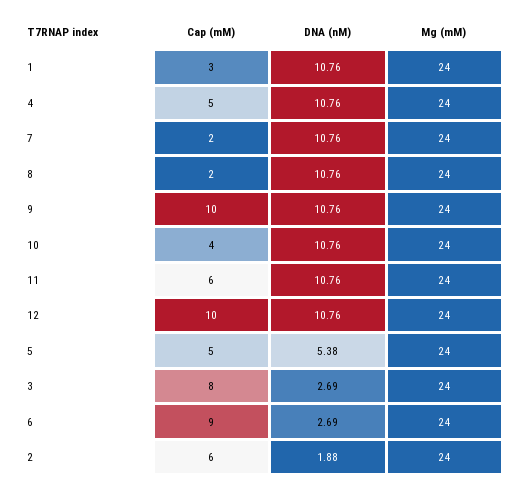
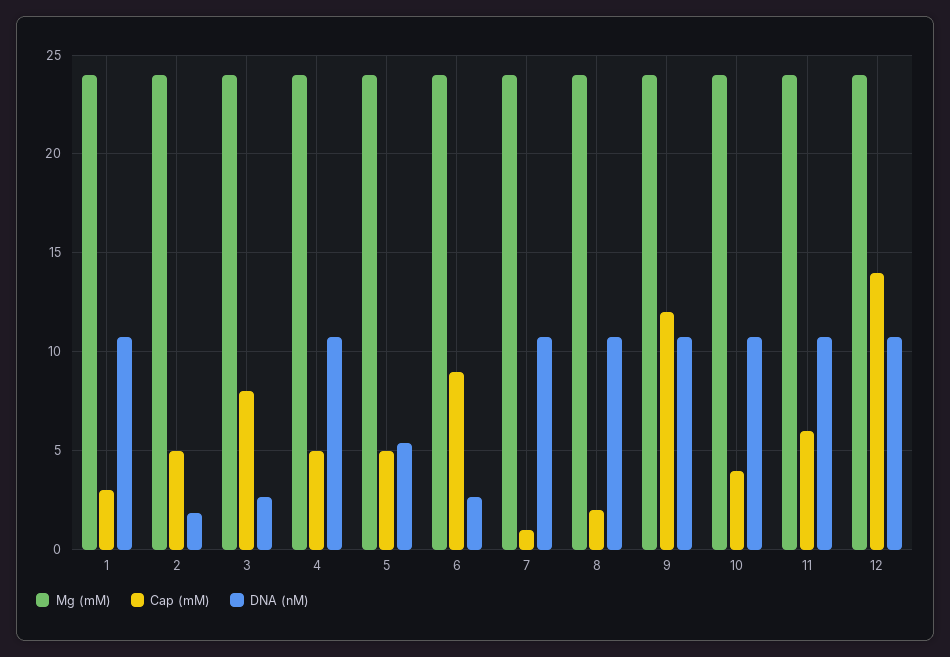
Cap (mM), 7: 2 -> 1
Cap (mM), 9: 10 -> 12
Cap (mM), 12: 10 -> 14
Cap (mM), 2: 6 -> 5

